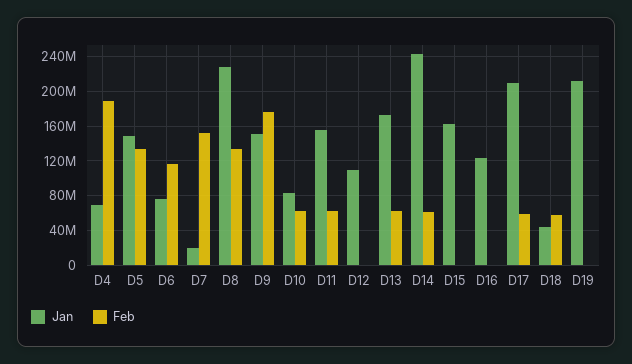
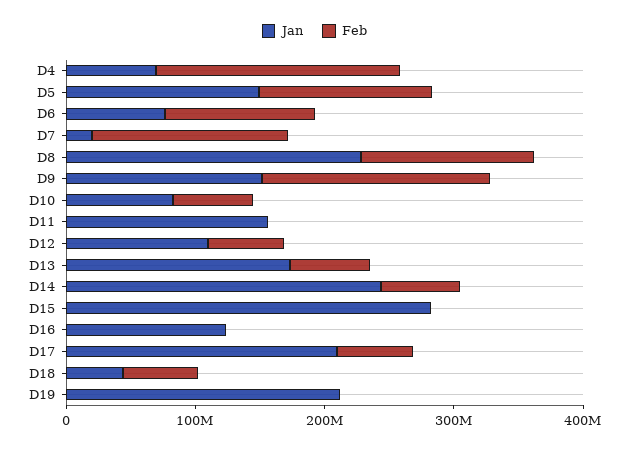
Feb, D11: 60000000 -> 0
Feb, D12: 0 -> 60000000
Jan, D15: 160000000 -> 280000000

